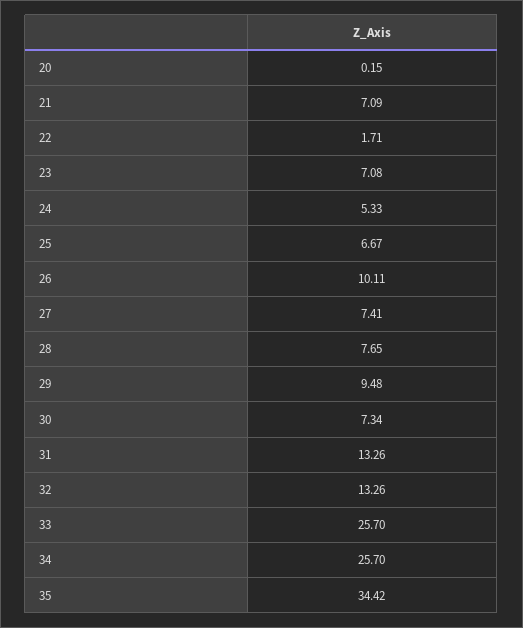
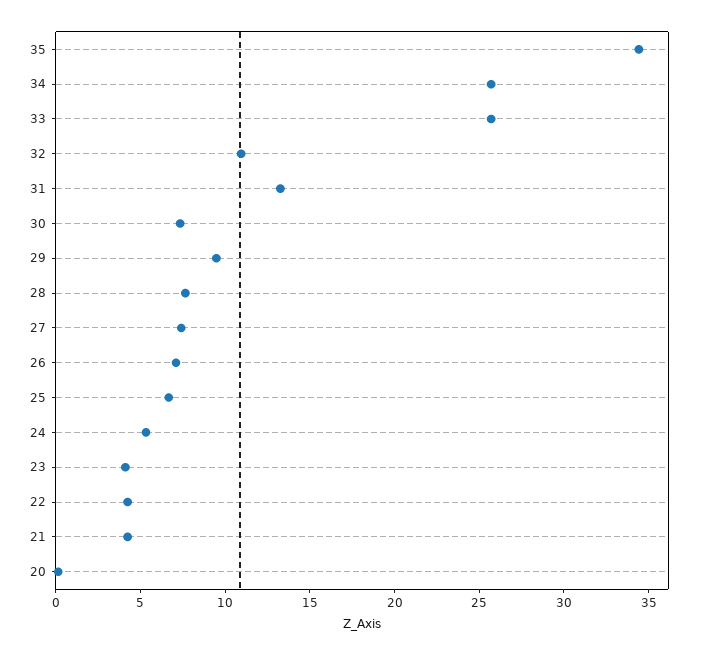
21: 7.09 -> 4
22: 1.71 -> 4
23: 7.08 -> 4
26: 10.11 -> 7
32: 13.26 -> 11

